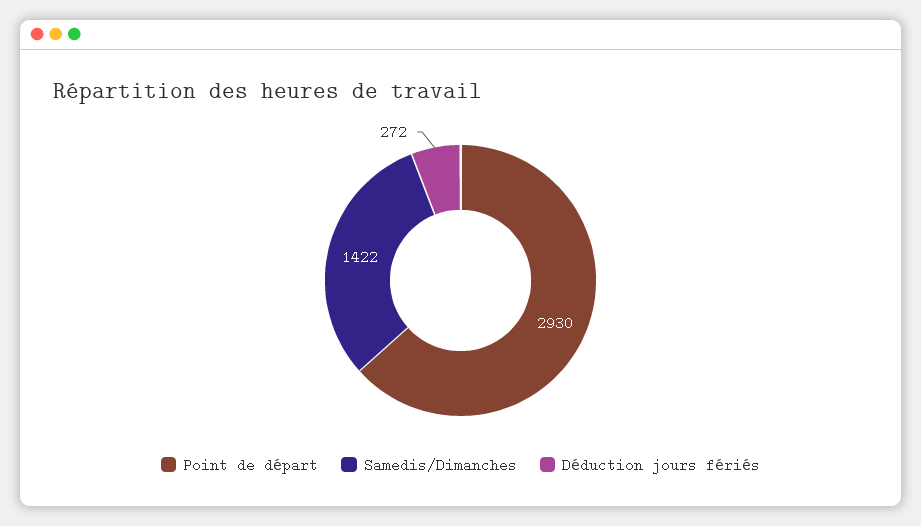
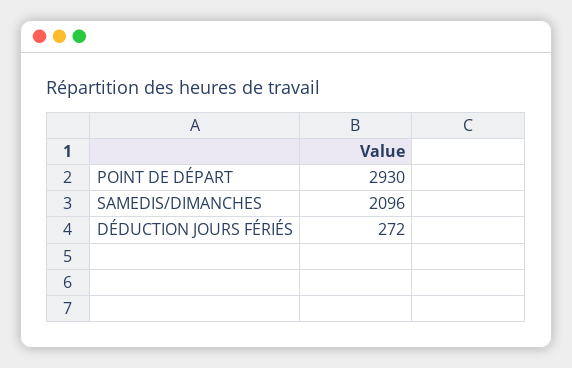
Samedis/Dimanches: 1422 -> 2096

